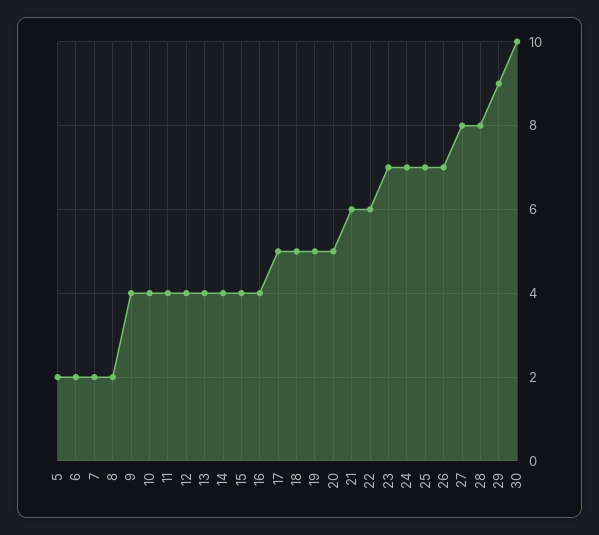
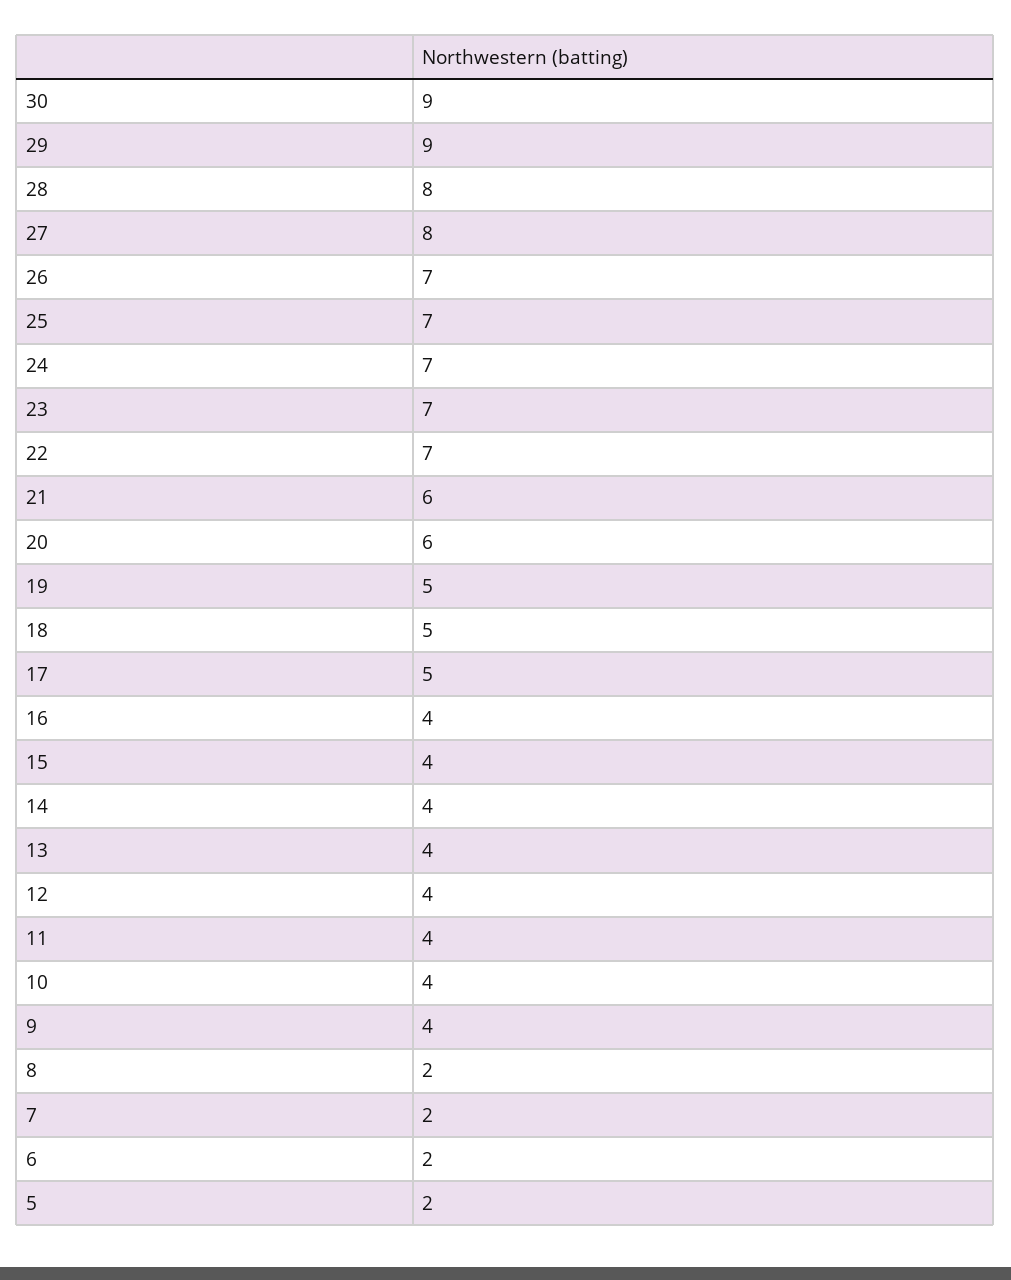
20: 5 -> 6
22: 6 -> 7
30: 10 -> 9

